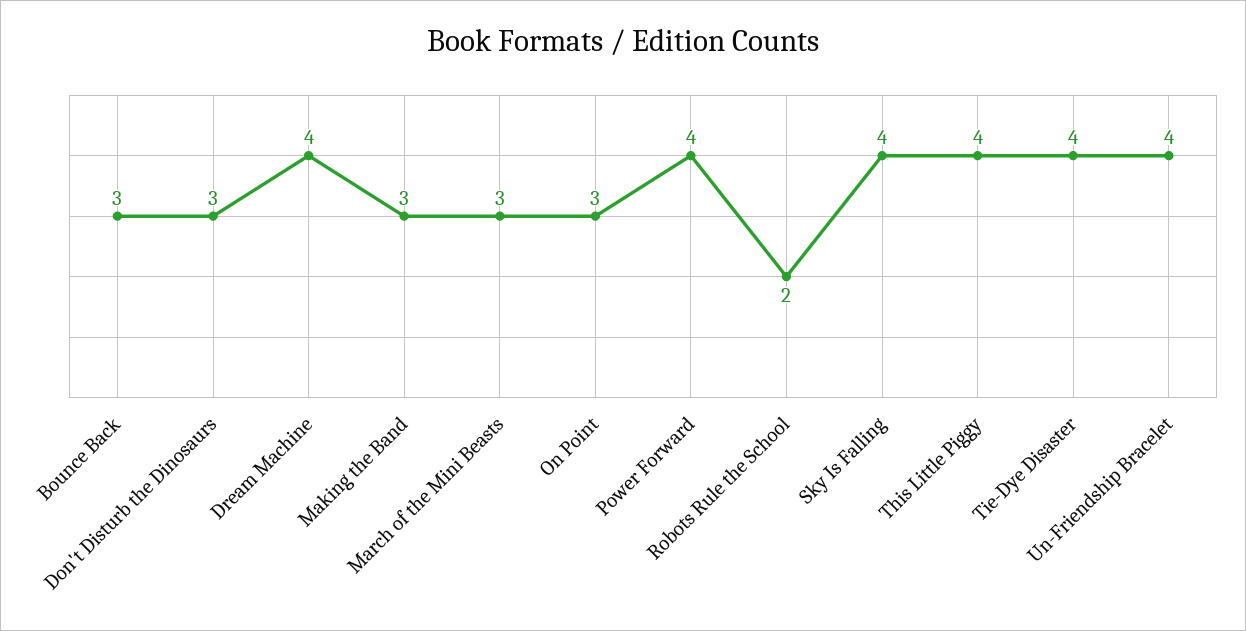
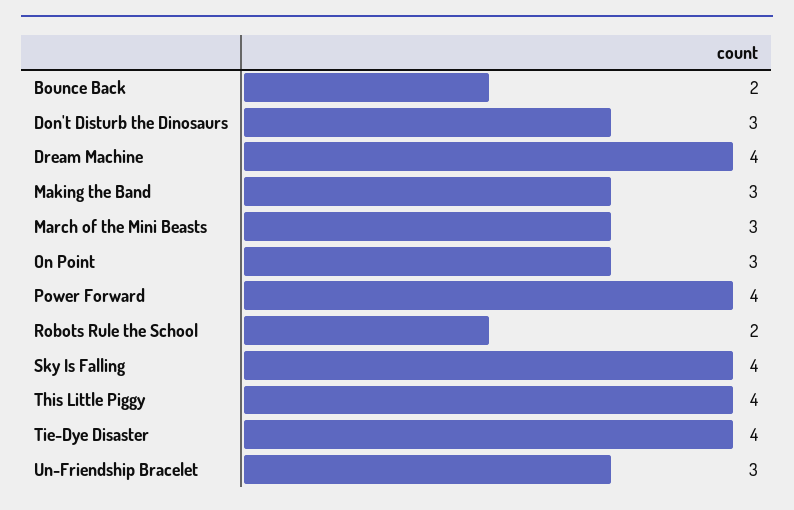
Bounce Back: 3 -> 2
Un-Friendship Bracelet: 4 -> 3

